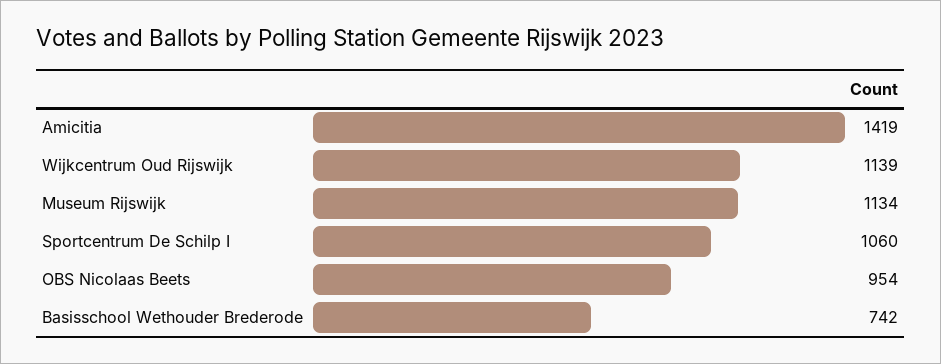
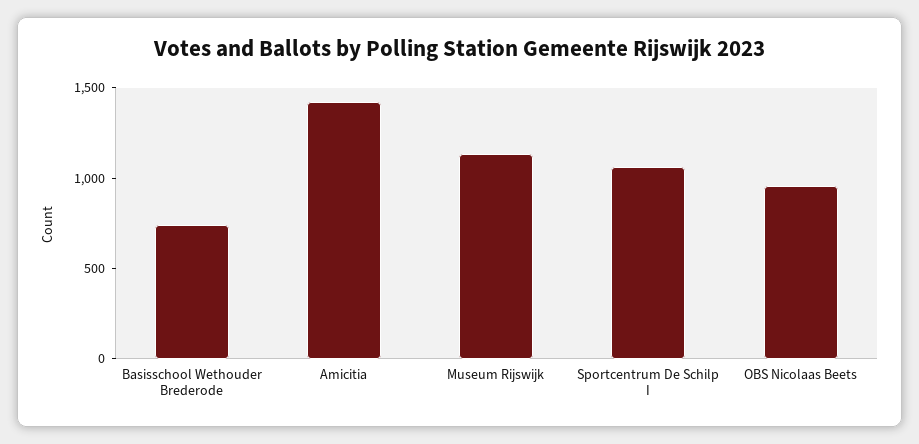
Wijkcentrum Oud Rijswijk: 1139 -> none

